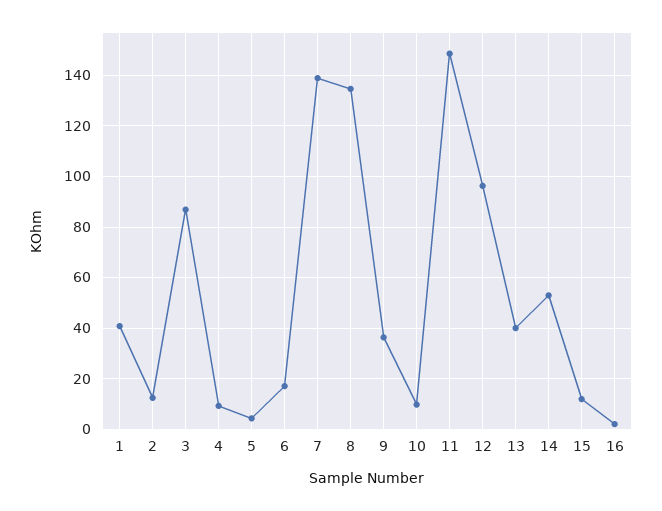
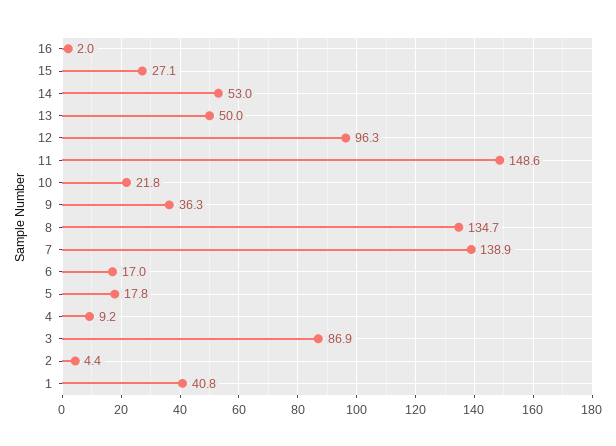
2: 12.5 -> 4.4
5: 5 -> 17.8
10: 10 -> 21.8
13: 40 -> 50
15: 12.5 -> 27.1

